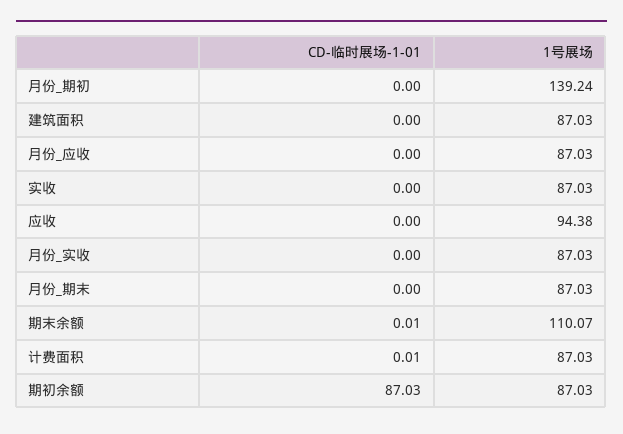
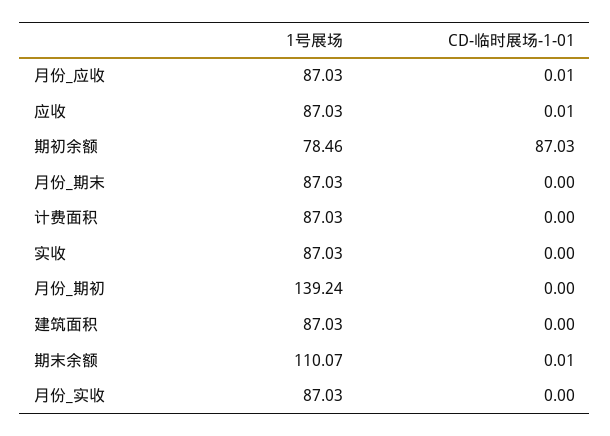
CD-临时展场-1-01, 月份_应收: 0 -> 0.01
CD-临时展场-1-01, 应收: 0 -> 0.01
1号展场, 应收: 94.38 -> 87.03
CD-临时展场-1-01, 计费面积: 0.01 -> 0
1号展场, 期初余额: 87.03 -> 78.46

